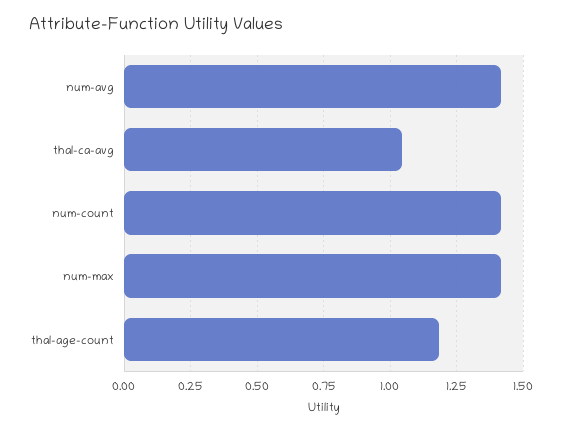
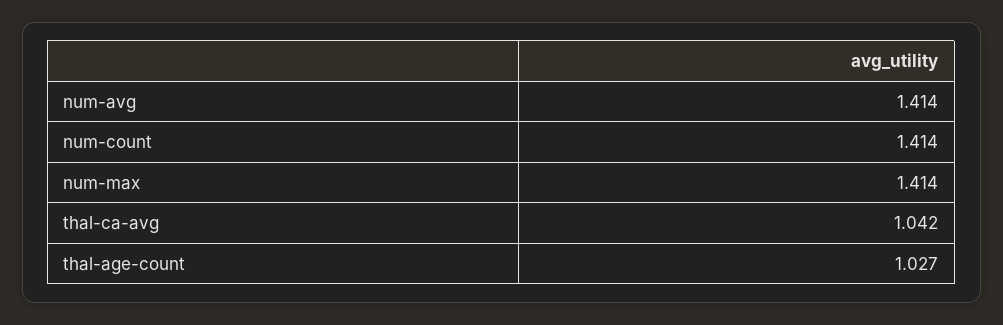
thal-age-count: 1.175 -> 1.027

